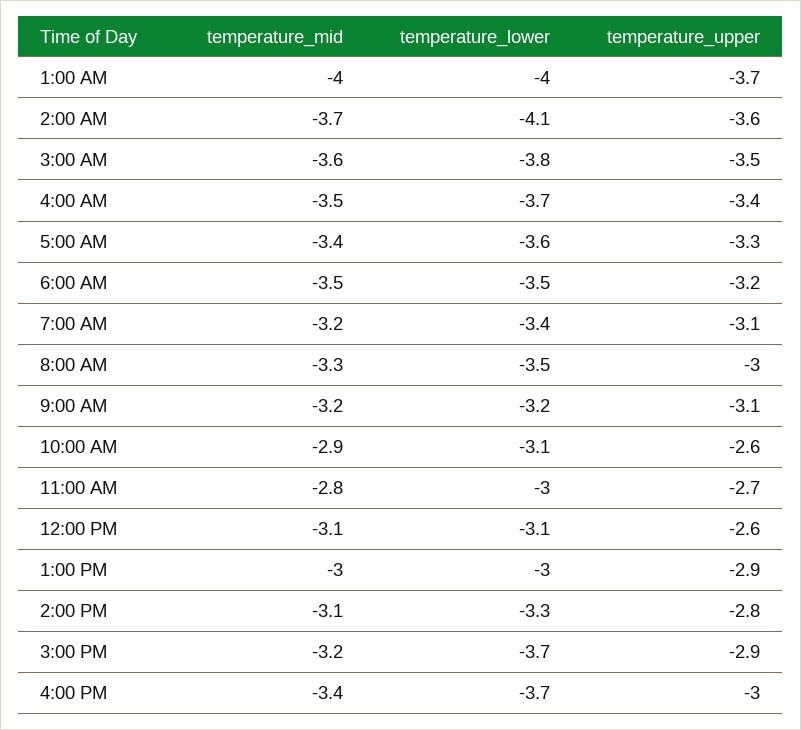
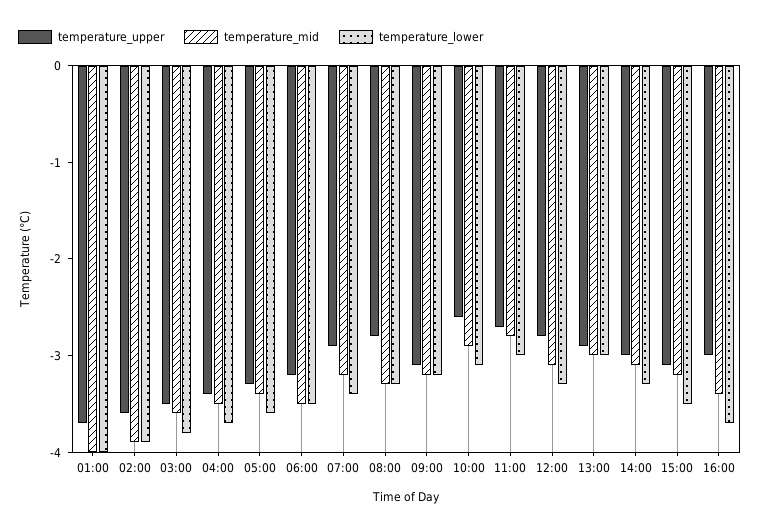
temperature_mid, 2:00 AM: -3.7 -> -3.9
temperature_lower, 2:00 AM: -4.1 -> -3.9
temperature_upper, 7:00 AM: -3.1 -> -2.9
temperature_lower, 8:00 AM: -3.5 -> -3.3
temperature_upper, 8:00 AM: -3 -> -2.8
temperature_lower, 12:00 PM: -3.1 -> -3.3
temperature_upper, 12:00 PM: -2.6 -> -2.8
temperature_upper, 2:00 PM: -2.8 -> -3
temperature_lower, 3:00 PM: -3.7 -> -3.5
temperature_upper, 3:00 PM: -2.9 -> -3.1

